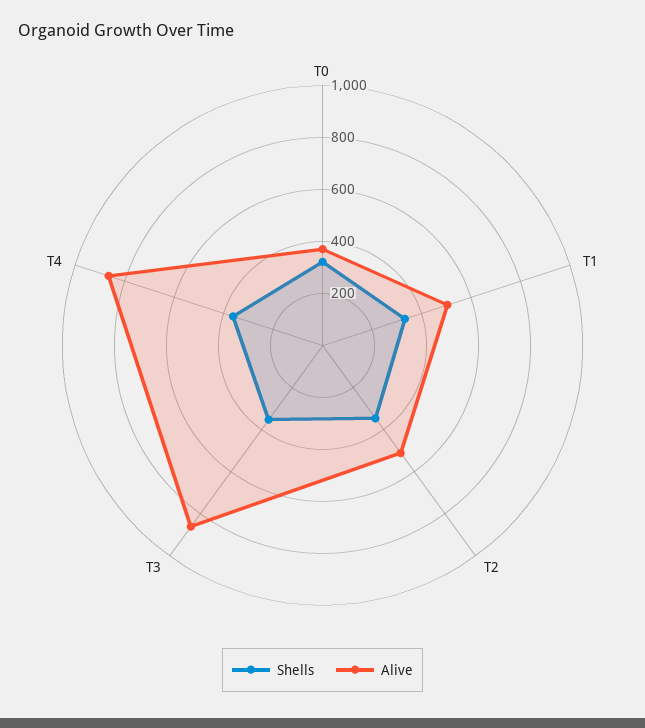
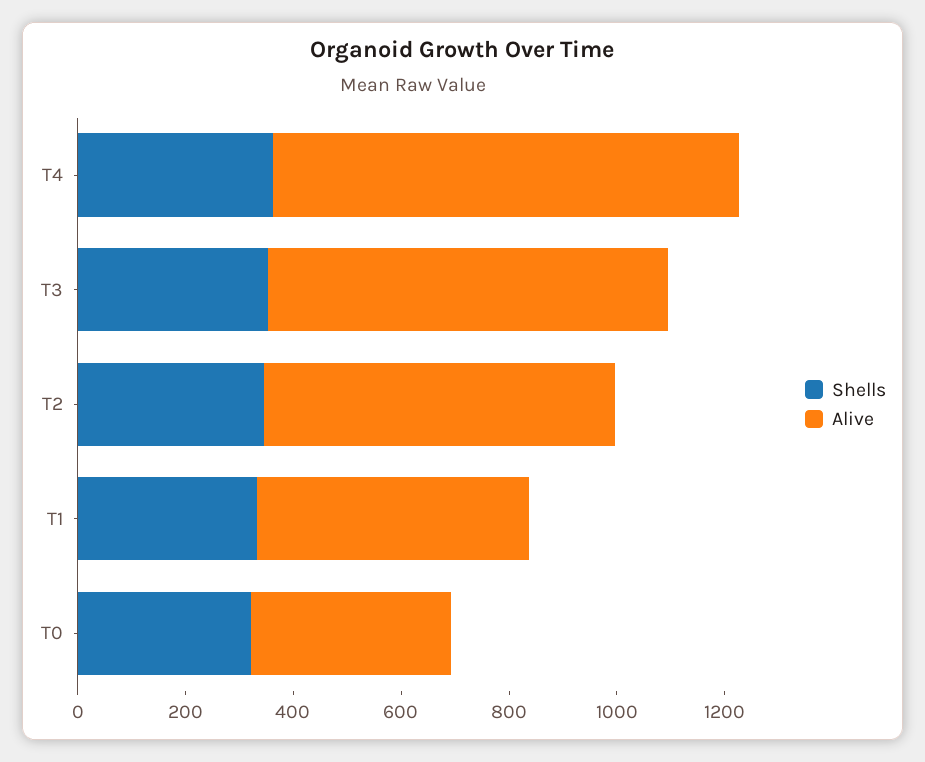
Alive, T2: 500 -> 650
Alive, T3: 850 -> 750

